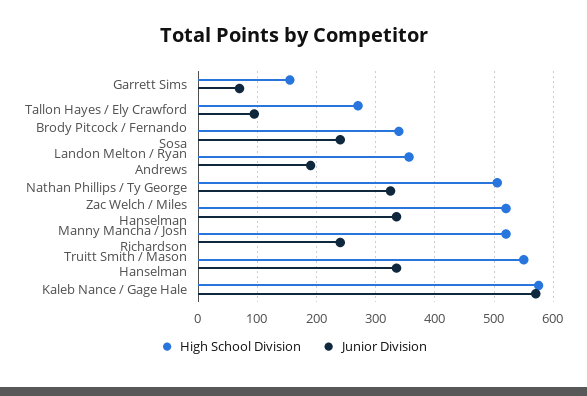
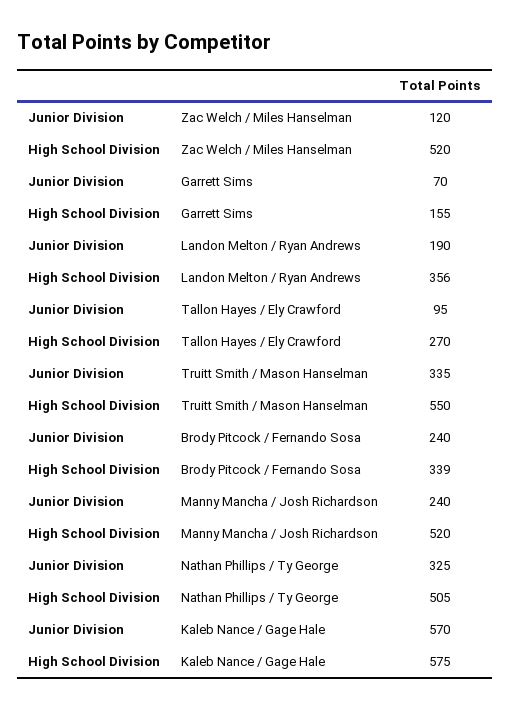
Junior Division, Zac Welch / Miles Hanselman: 340 -> 120

